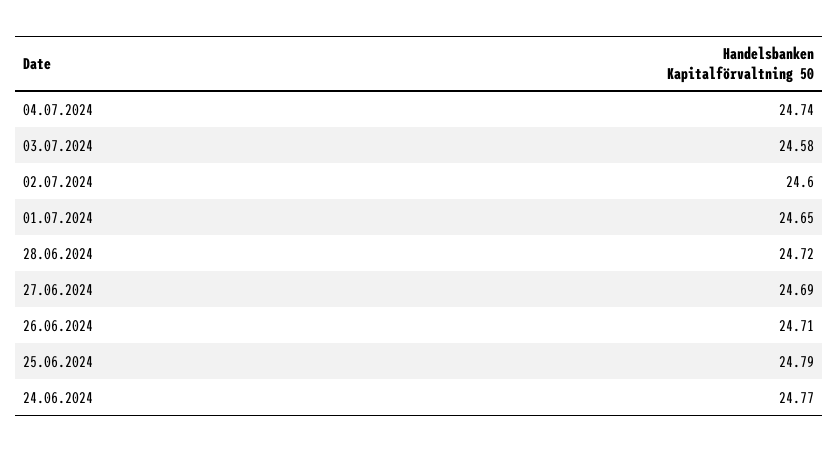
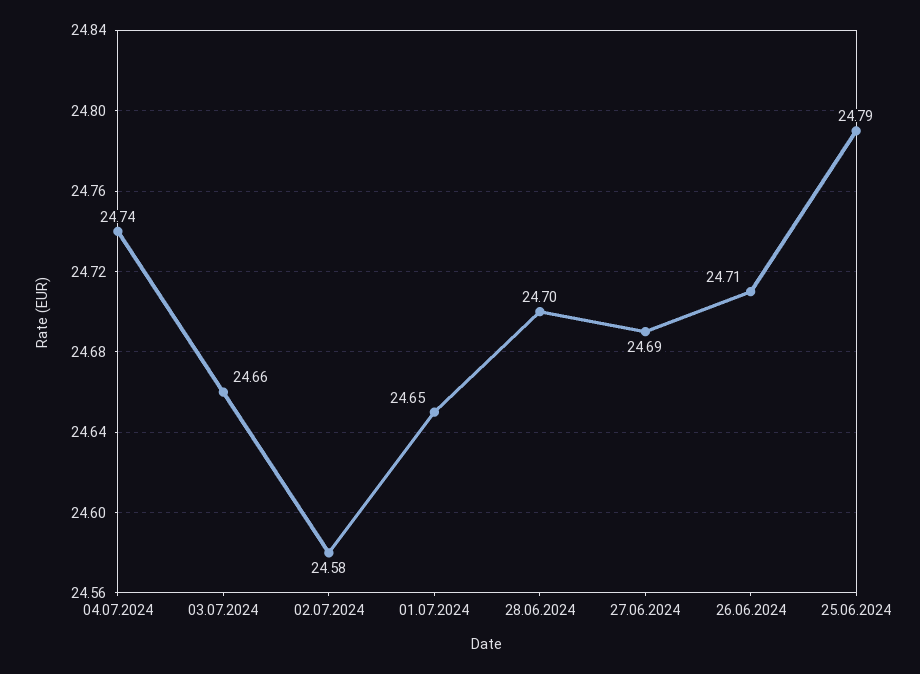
03.07.2024: 24.58 -> 24.66
02.07.2024: 24.6 -> 24.58
28.06.2024: 24.72 -> 24.7
24.06.2024: 24.77 -> none

